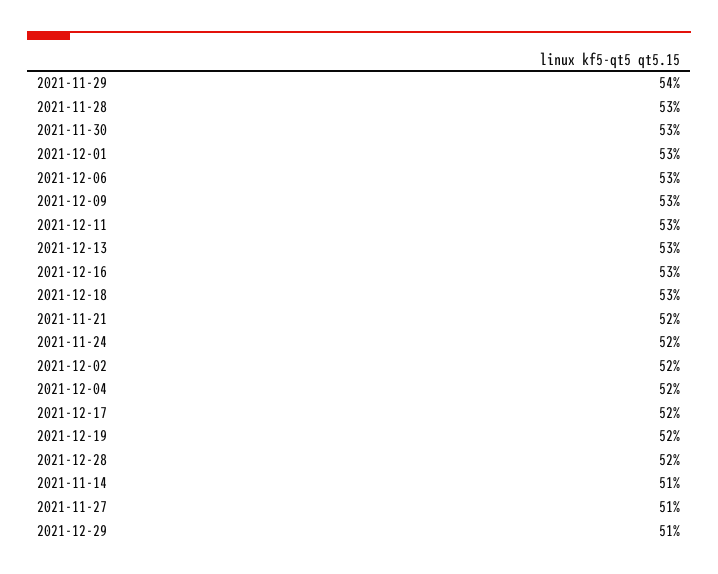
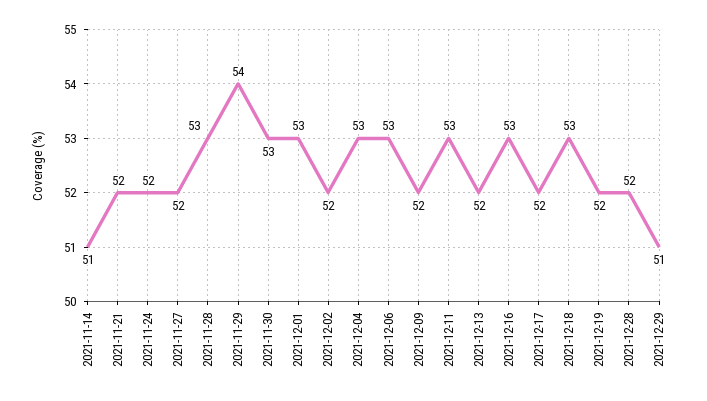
2021-12-09: 53 -> 52
2021-12-13: 53 -> 52
2021-12-04: 52 -> 53
2021-11-27: 51 -> 52

